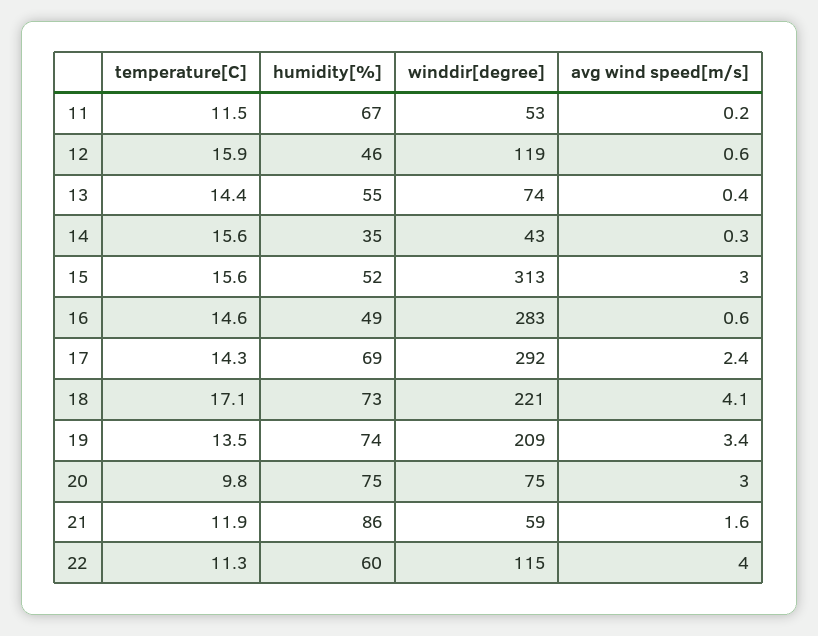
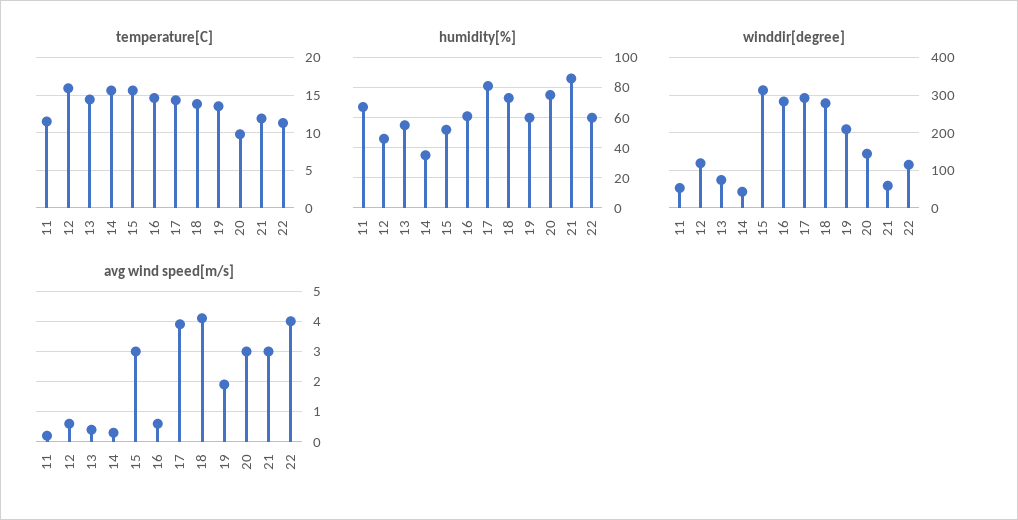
humidity[%], 16: 49 -> 60
humidity[%], 17: 69 -> 80
avg wind speed[m/s], 17: 2.4 -> 4
temperature[C], 18: 17.1 -> 14
winddir[degree], 18: 221 -> 280
humidity[%], 19: 74 -> 60
avg wind speed[m/s], 19: 3.4 -> 2
winddir[degree], 20: 75 -> 140
avg wind speed[m/s], 21: 1.6 -> 3

